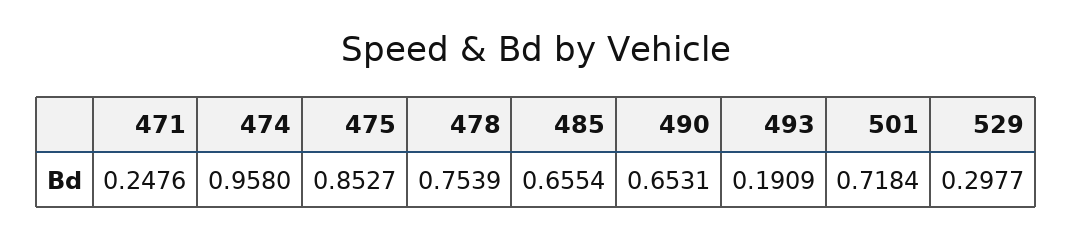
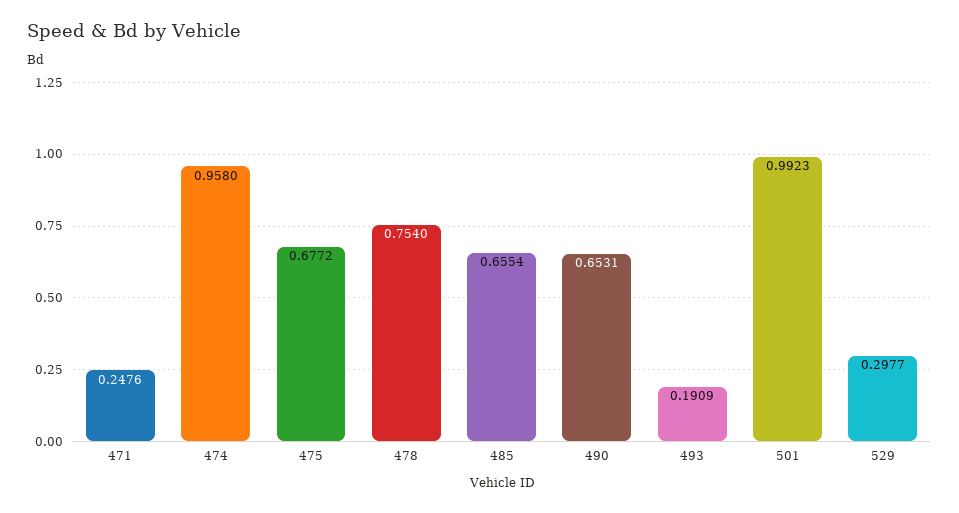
475: 0.8527 -> 0.6772
478: 0.7539 -> 0.754
501: 0.7184 -> 0.9923

